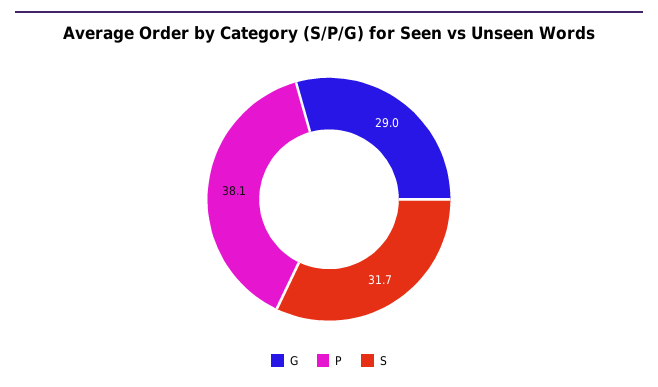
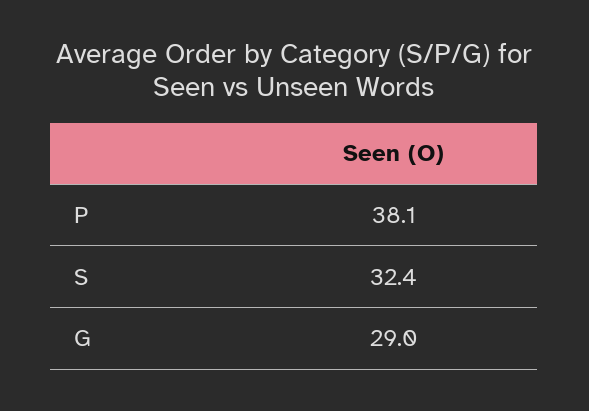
S: 31.7 -> 32.4

